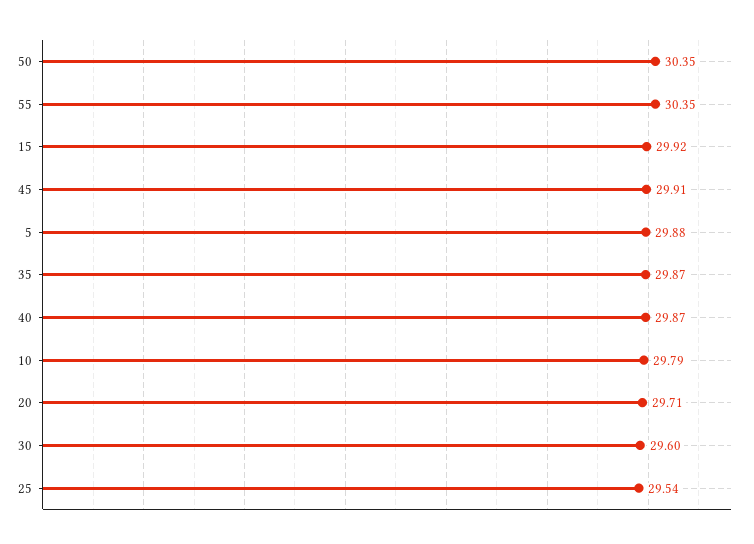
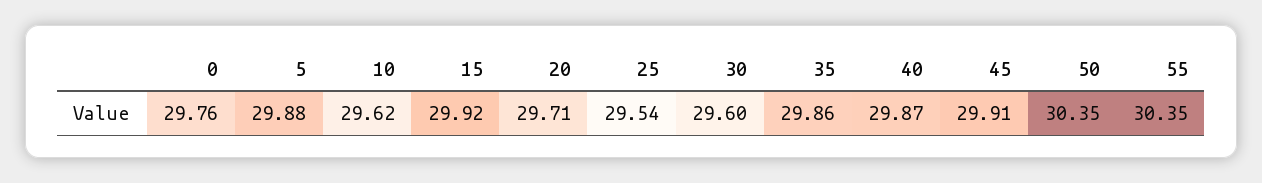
35: 29.87 -> 29.86
10: 29.79 -> 29.62
0: none -> 29.76

